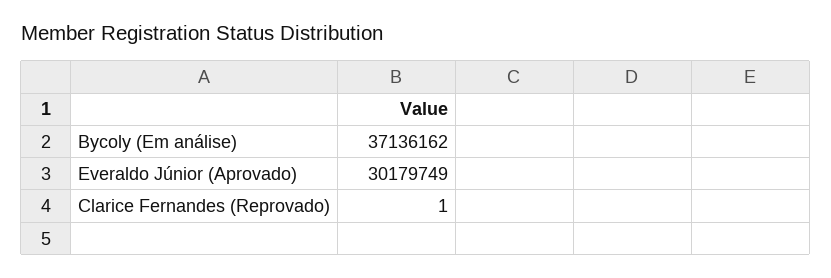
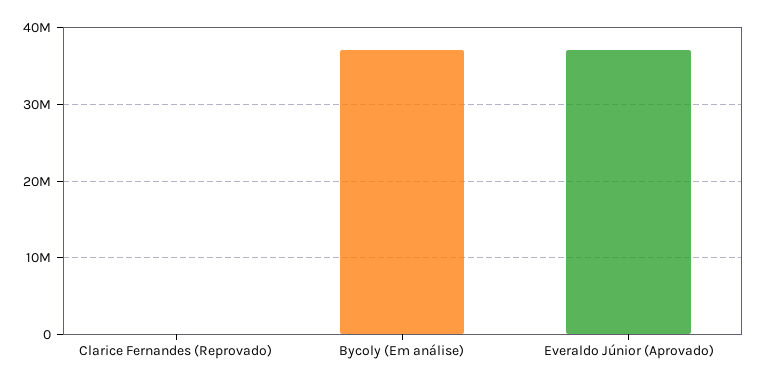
Everaldo Júnior (Aprovado): 30179749 -> 37000000

